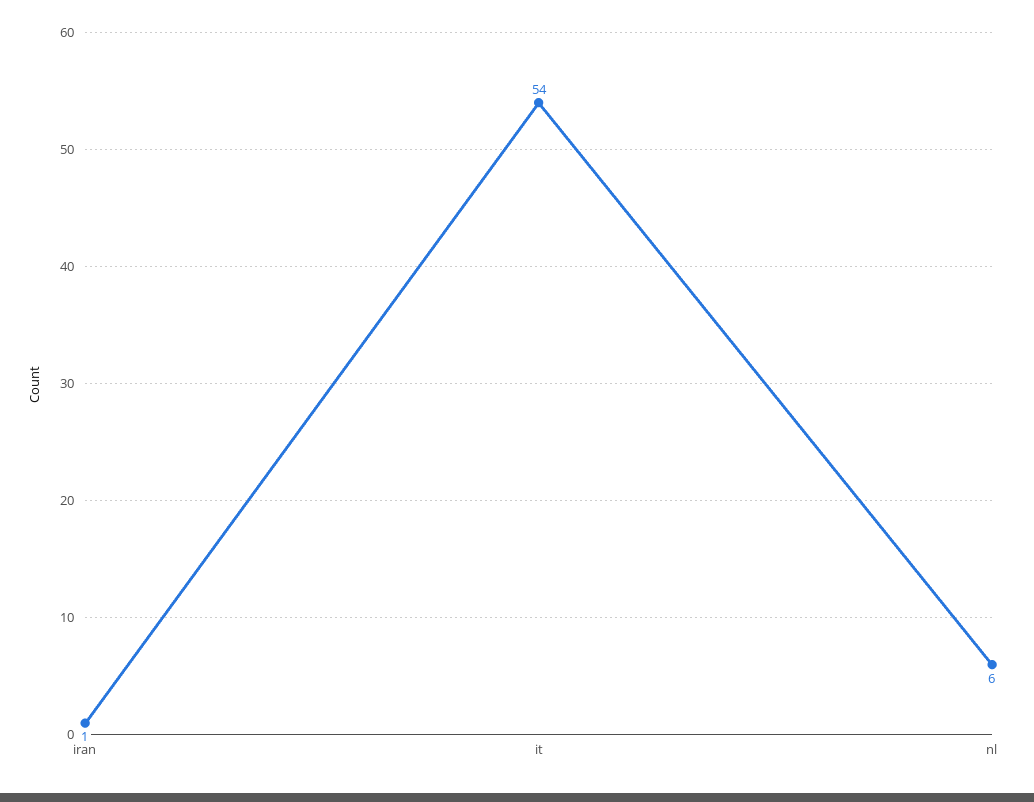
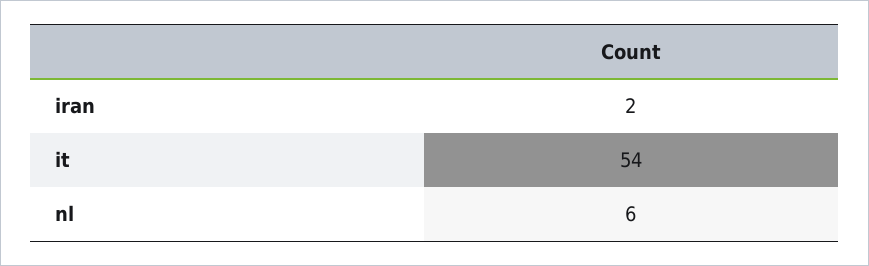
iran: 1 -> 2

